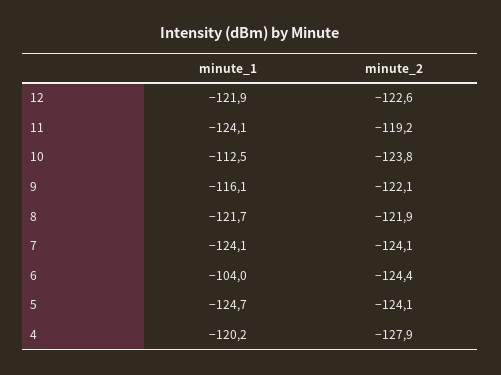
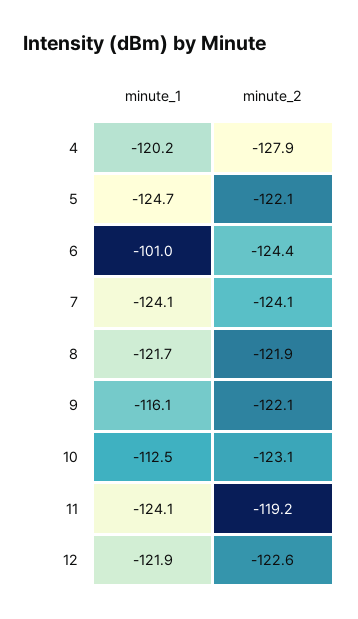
minute_2, 10: -123.8 -> -123.1
minute_1, 6: -104 -> -101
minute_2, 5: -124.1 -> -122.1

